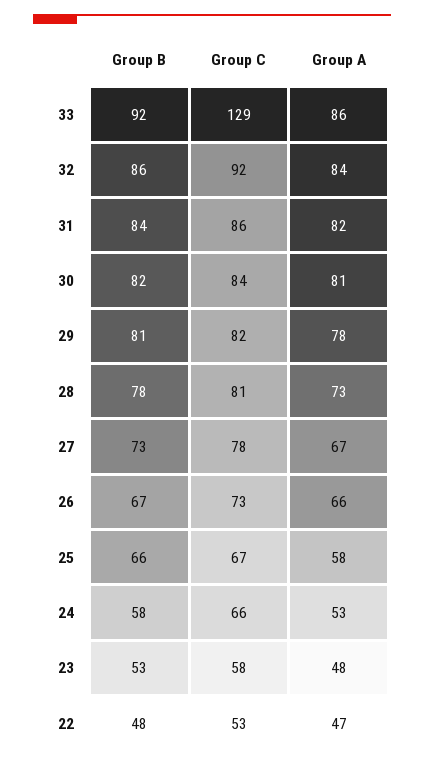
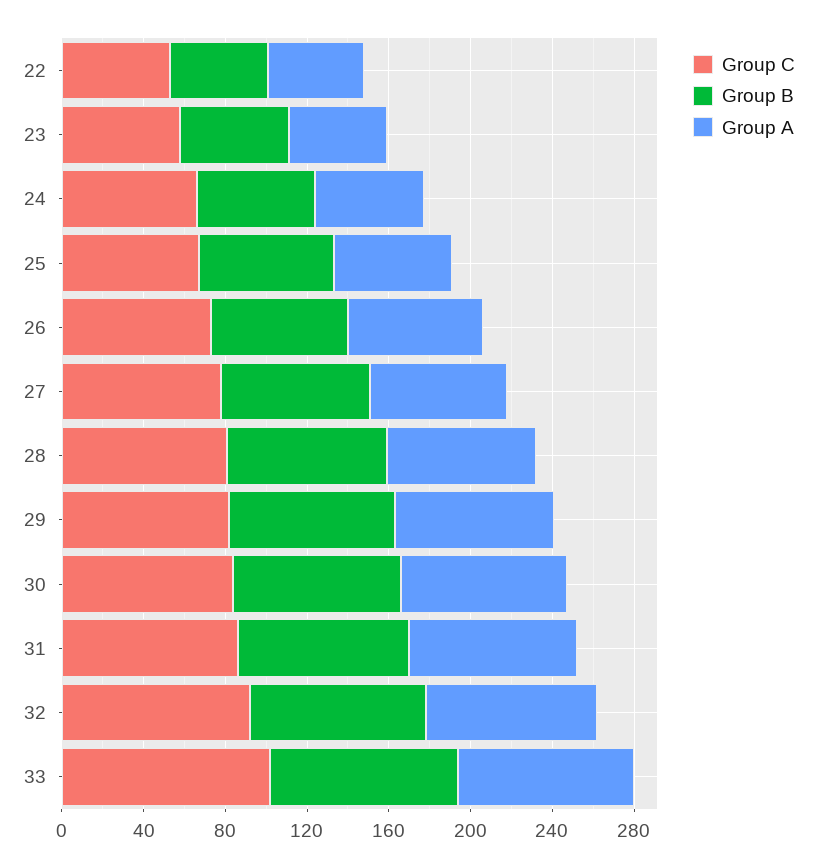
Group C, 33: 129 -> 100

